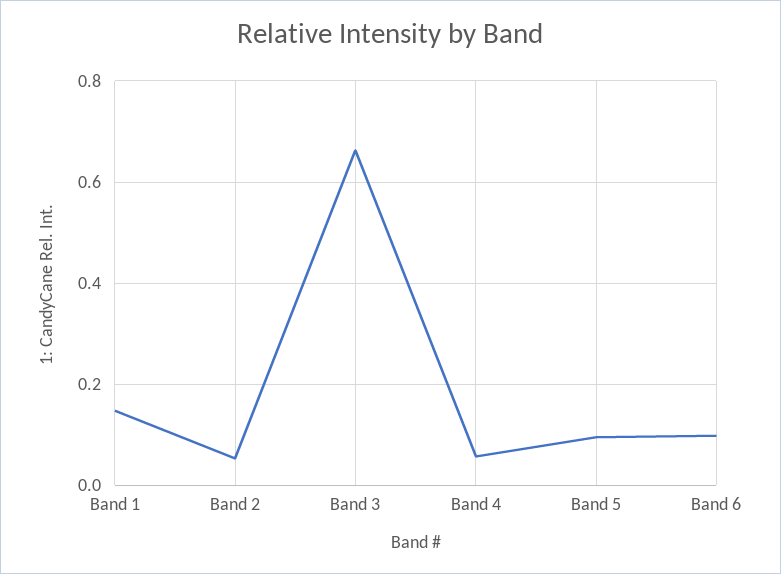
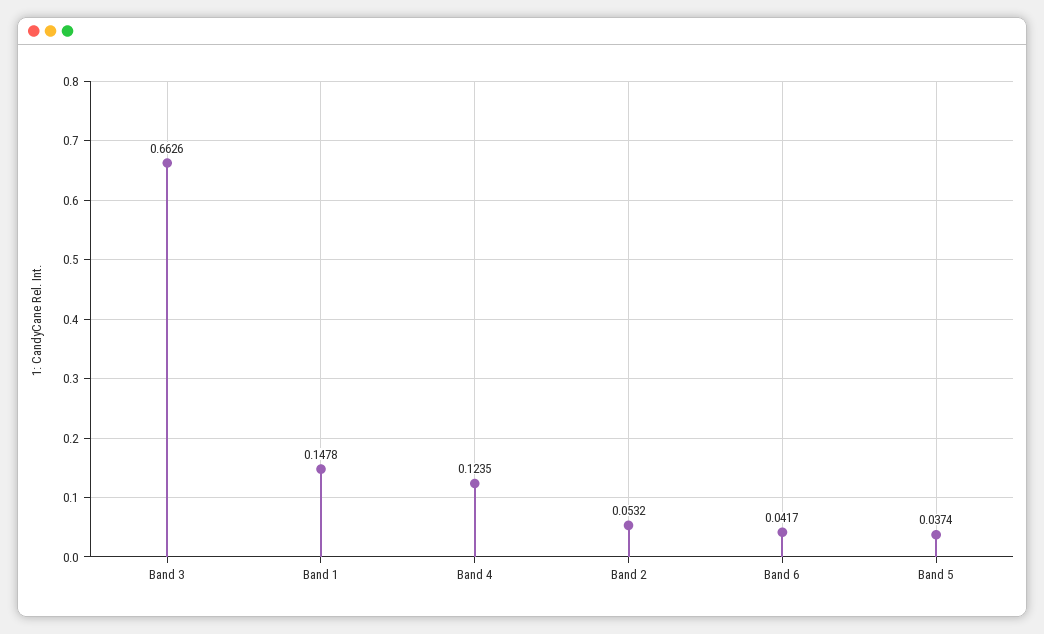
Band 4: 0.06 -> 0.1235
Band 5: 0.1 -> 0.0374
Band 6: 0.1 -> 0.0417

